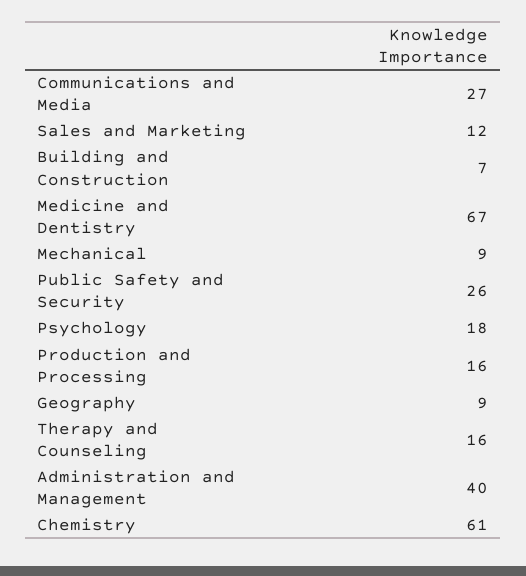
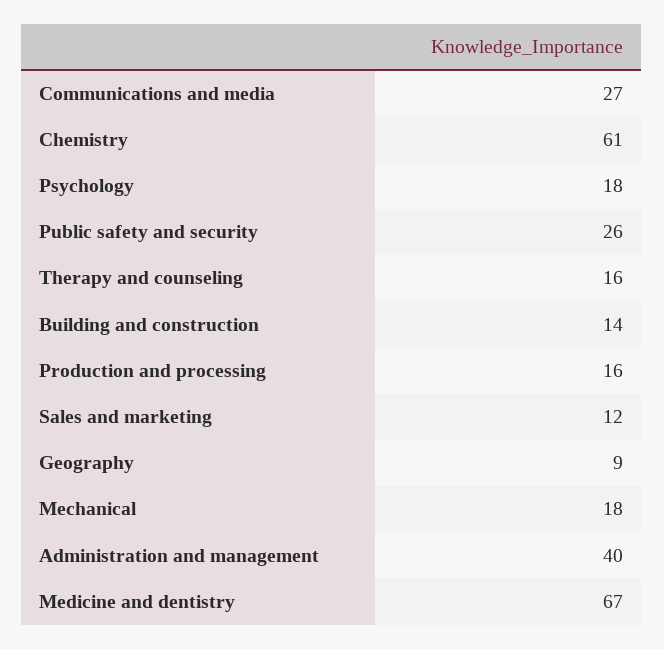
Building and Construction: 7 -> 14
Mechanical: 9 -> 18

